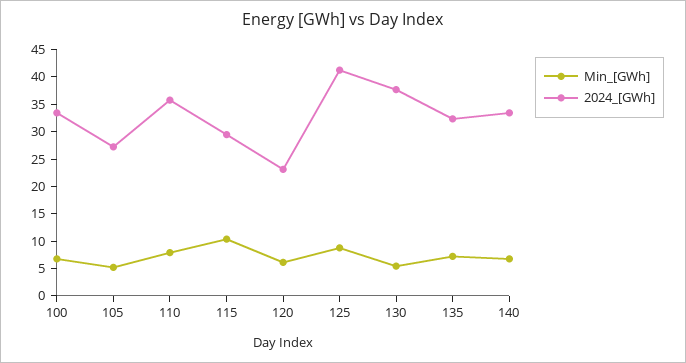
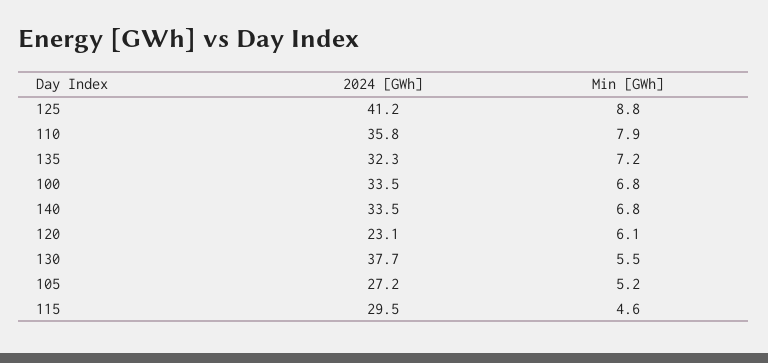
Min_[GWh], 115: 10 -> 4.6

